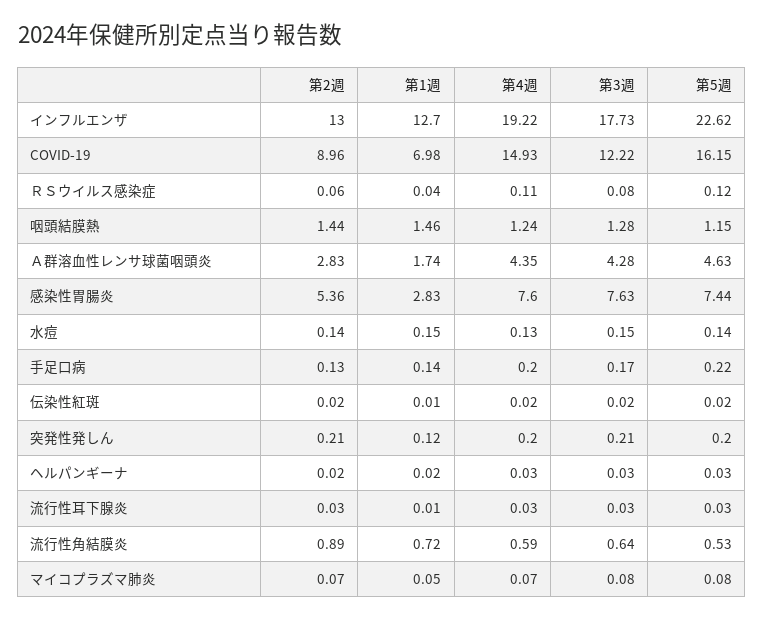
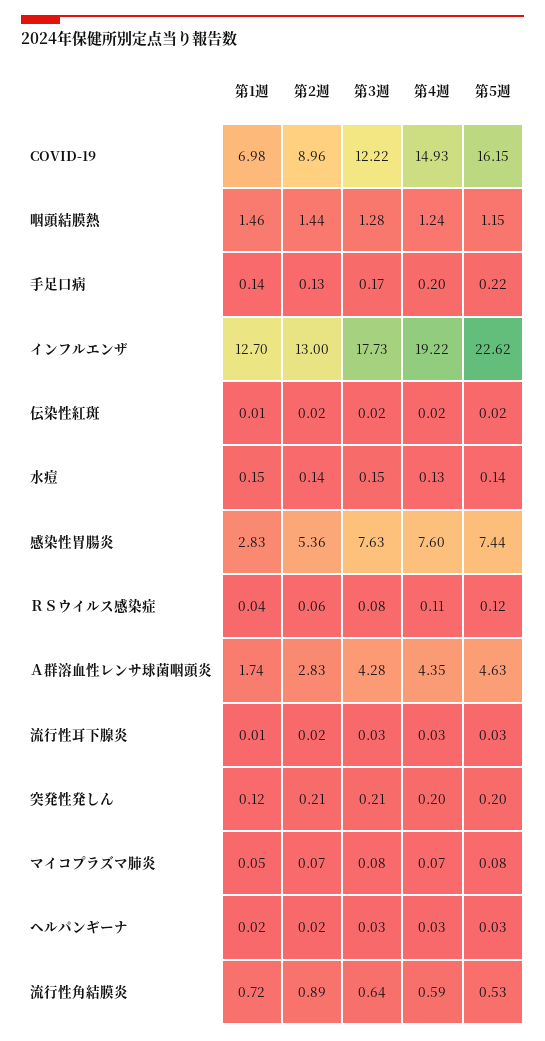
第2週, 流行性耳下腺炎: 0.03 -> 0.02

